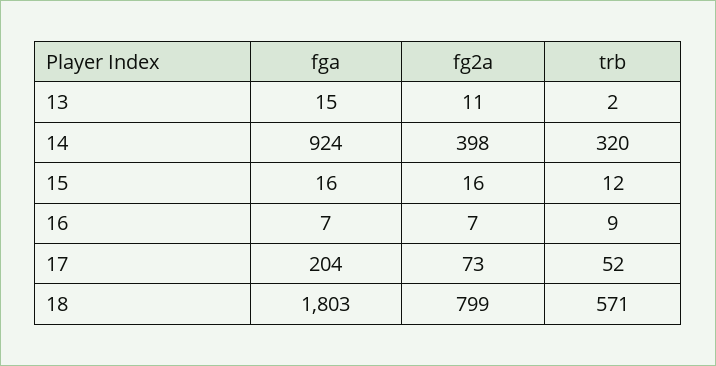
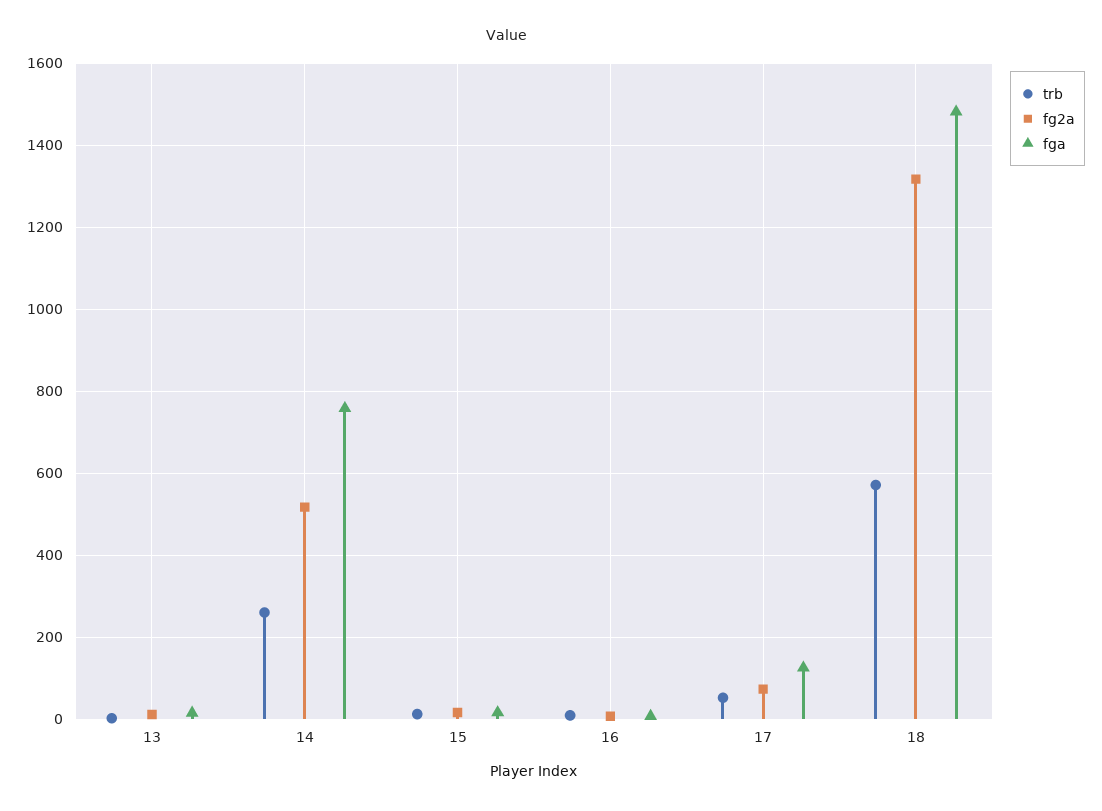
fga, 14: 924 -> 760
fg2a, 14: 398 -> 520
trb, 14: 320 -> 260
fga, 17: 204 -> 120
fga, 18: 1803 -> 1480
fg2a, 18: 799 -> 1320

